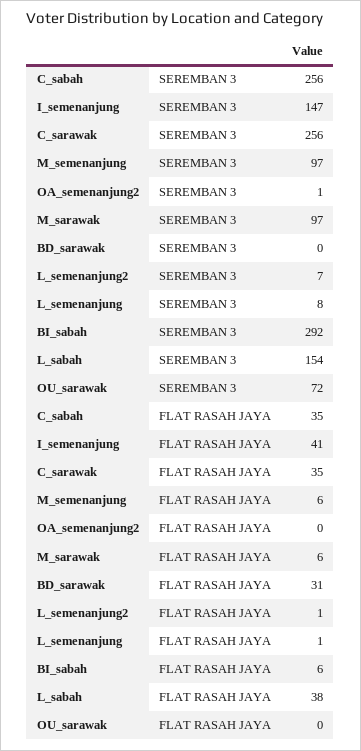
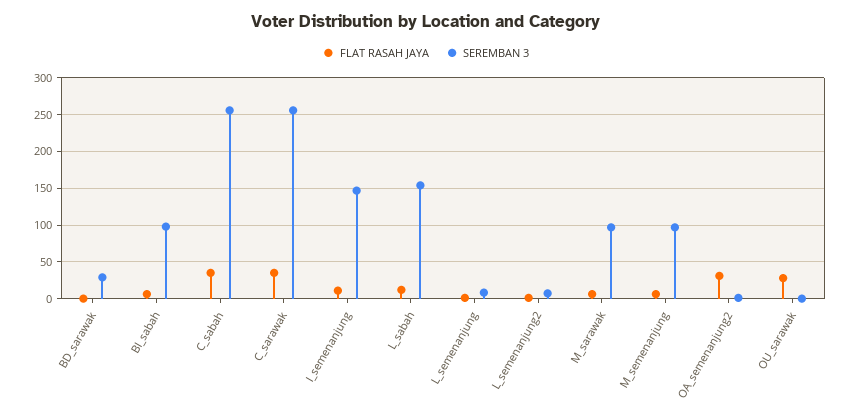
SEREMBAN 3, BD_sarawak: 0 -> 30
SEREMBAN 3, BI_sabah: 292 -> 100
SEREMBAN 3, OU_sarawak: 72 -> 0
FLAT RASAH JAYA, I_semenanjung: 41 -> 10
FLAT RASAH JAYA, OA_semenanjung2: 0 -> 30
FLAT RASAH JAYA, BD_sarawak: 31 -> 0
FLAT RASAH JAYA, L_sabah: 38 -> 10
FLAT RASAH JAYA, OU_sarawak: 0 -> 30

